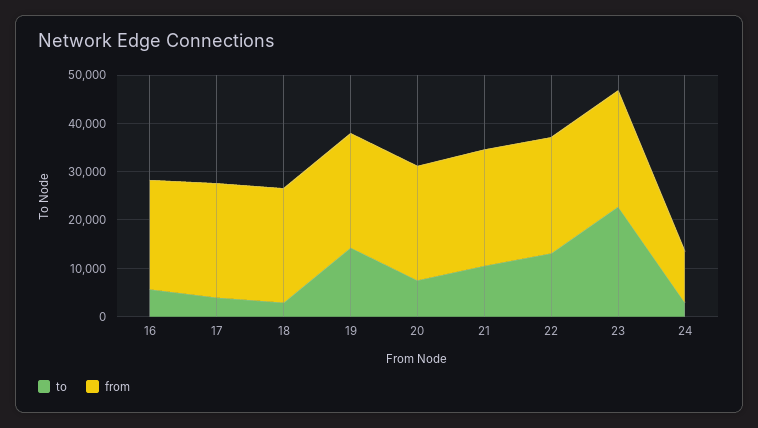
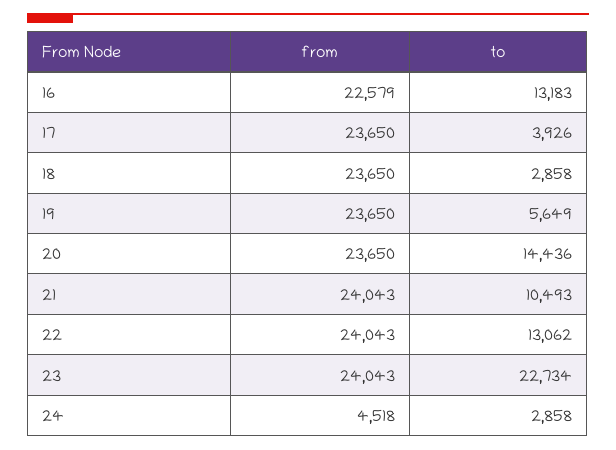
to, 16: 6000 -> 13183
to, 19: 14000 -> 5649
to, 20: 8000 -> 14436
from, 24: 10000 -> 4518

